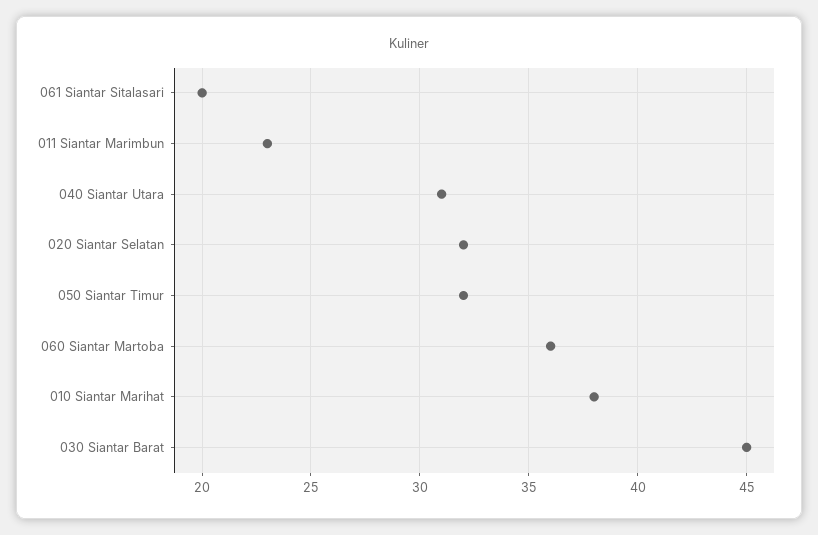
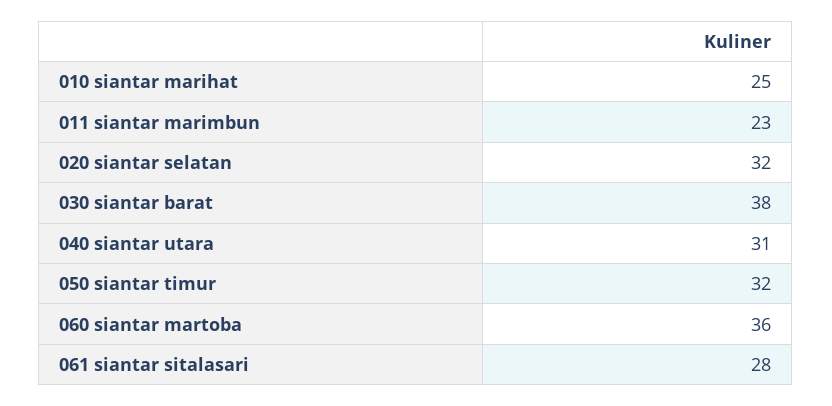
061 Siantar Sitalasari: 20 -> 28
010 Siantar Marihat: 38 -> 25
030 Siantar Barat: 45 -> 38

